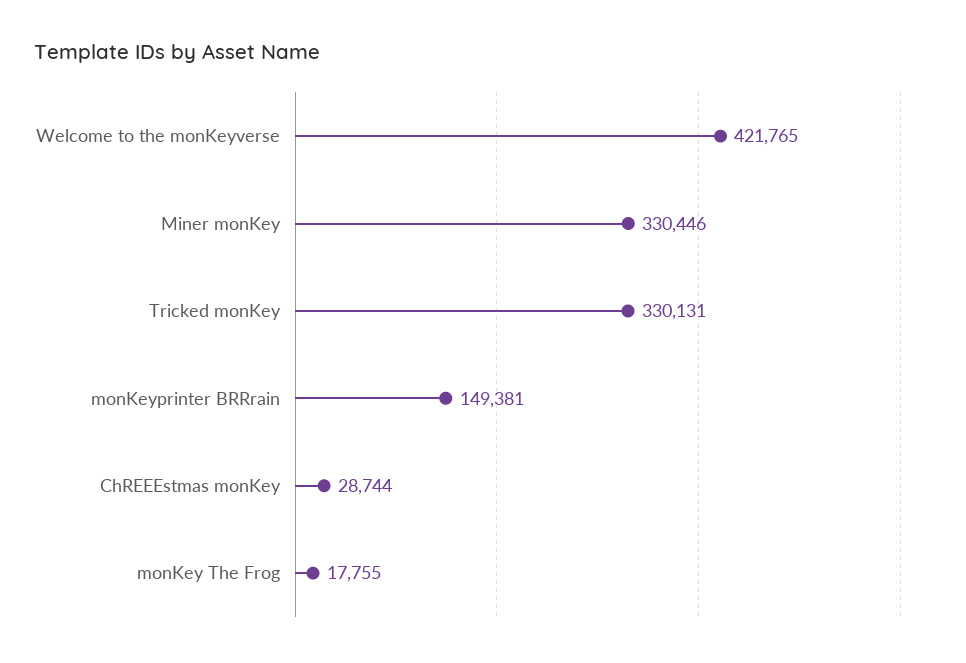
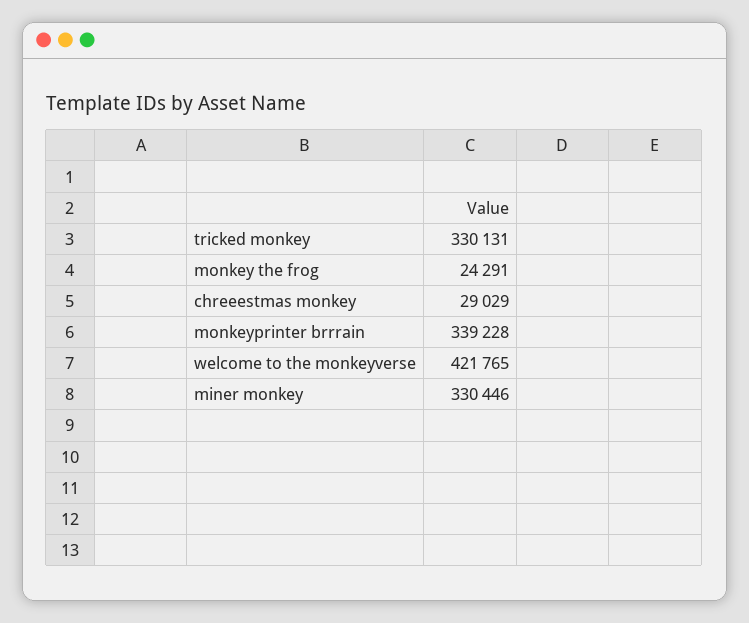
monKeyprinter BRRrain: 149381 -> 339228
ChREEEstmas monKey: 28744 -> 29029
monKey The Frog: 17755 -> 24291

